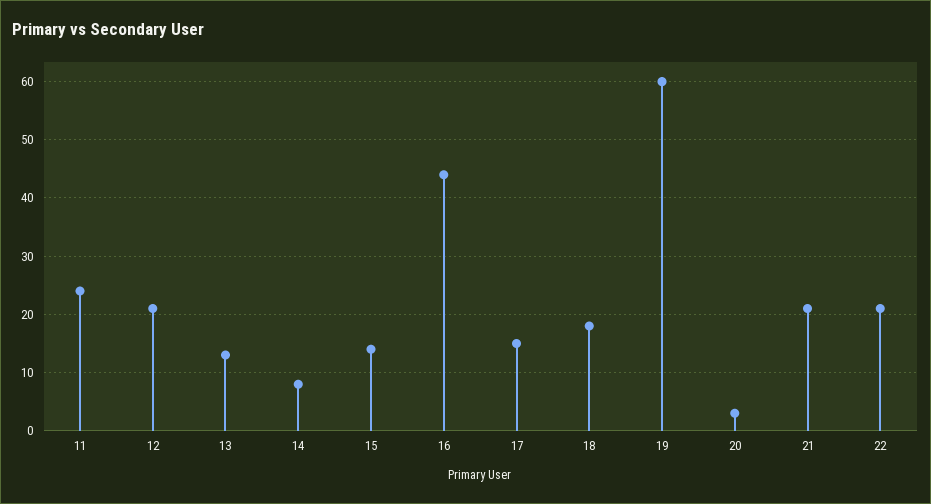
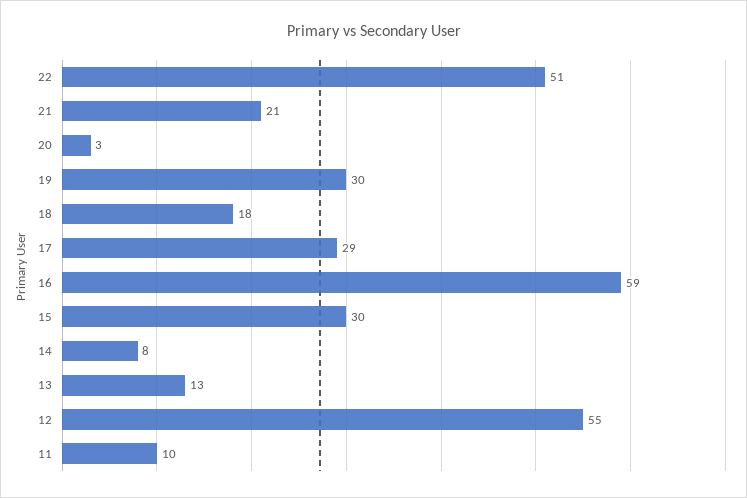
11: 25 -> 10
12: 20 -> 55
15: 15 -> 30
16: 45 -> 59
17: 15 -> 29
19: 60 -> 30
22: 20 -> 51

